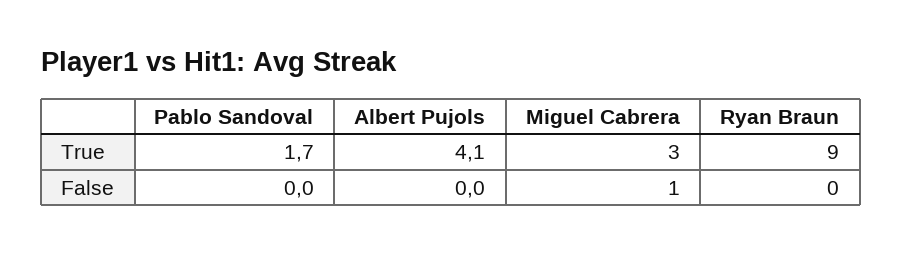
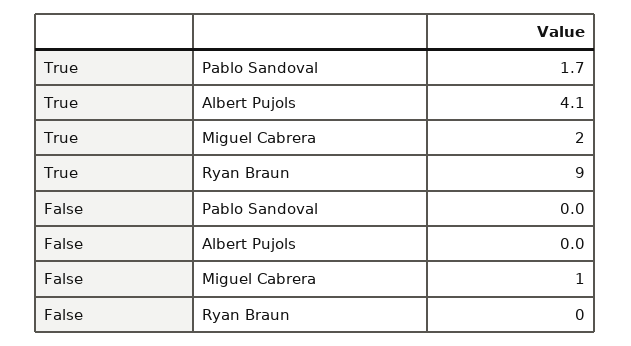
Miguel Cabrera, True: 3 -> 2

